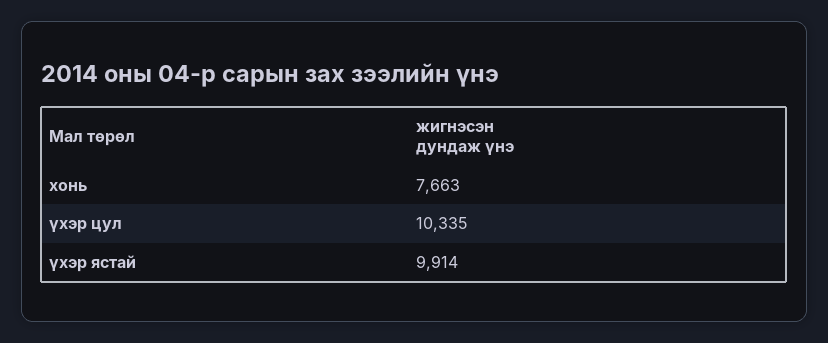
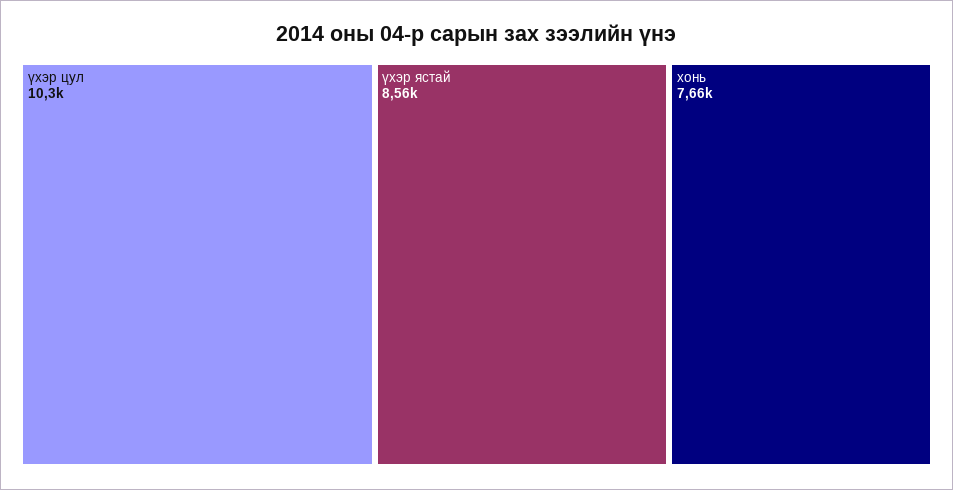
үхэр ястай: 9914 -> 8560

